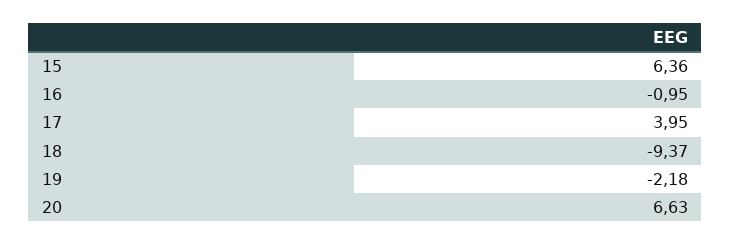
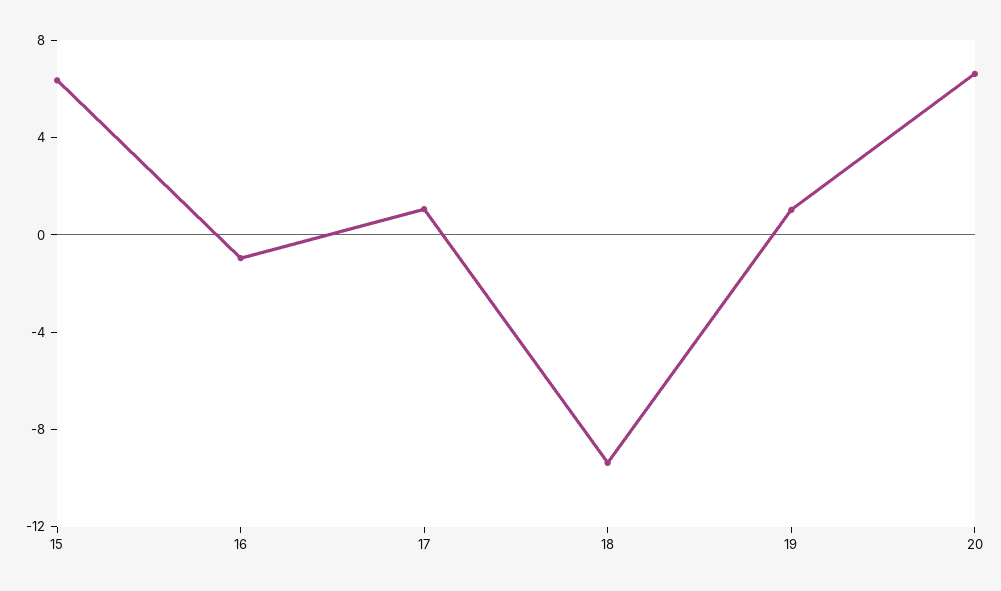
17: 3.95 -> 1
19: -2.18 -> 1

